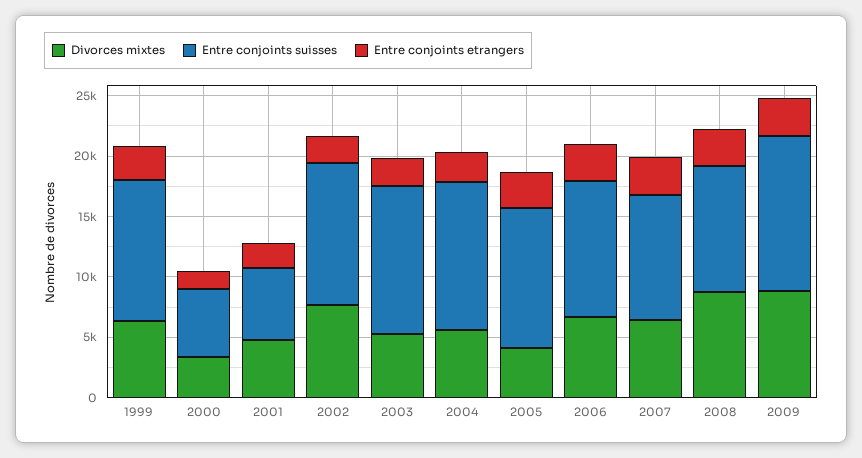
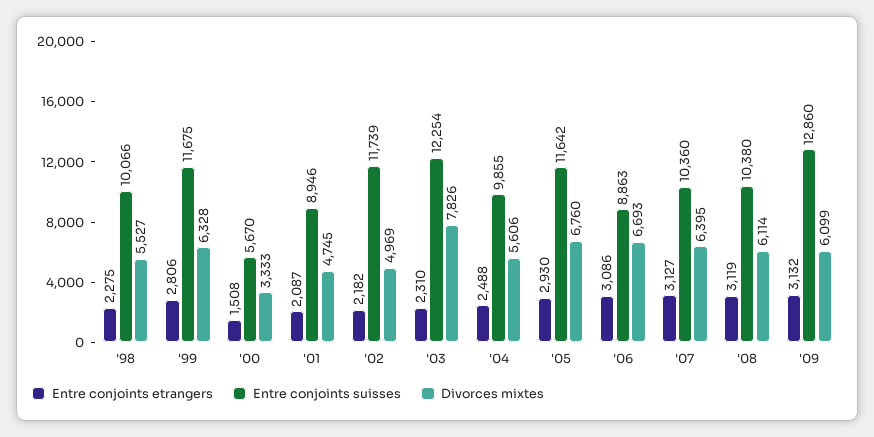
Entre conjoints suisses, 2001: 6000 -> 8946
Divorces mixtes, 2002: 8000 -> 4969
Divorces mixtes, 2003: 5000 -> 7826
Entre conjoints suisses, 2004: 12000 -> 9855
Divorces mixtes, 2005: 4000 -> 6760
Entre conjoints suisses, 2006: 11000 -> 8863
Divorces mixtes, 2008: 9000 -> 6114
Divorces mixtes, 2009: 9000 -> 6099
Entre conjoints etrangers, '98: none -> 2275
Entre conjoints suisses, '98: none -> 10066
Divorces mixtes, '98: none -> 5527

